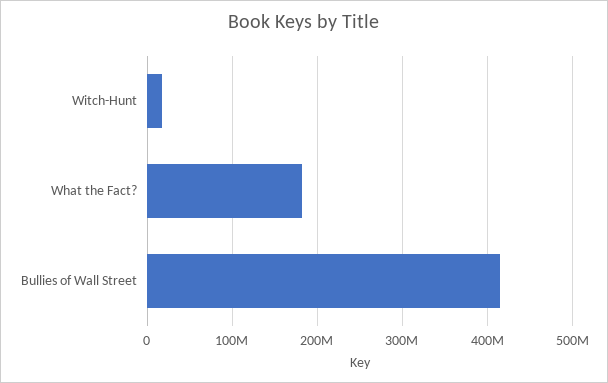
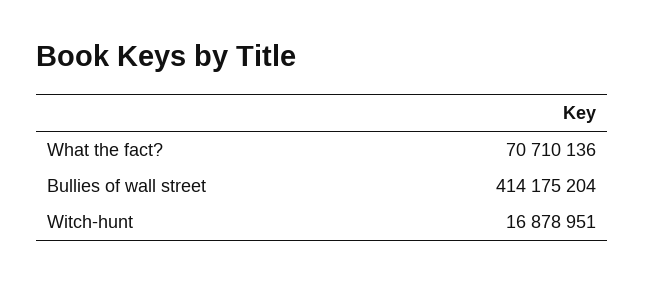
What the Fact?: 180000000 -> 70710136

